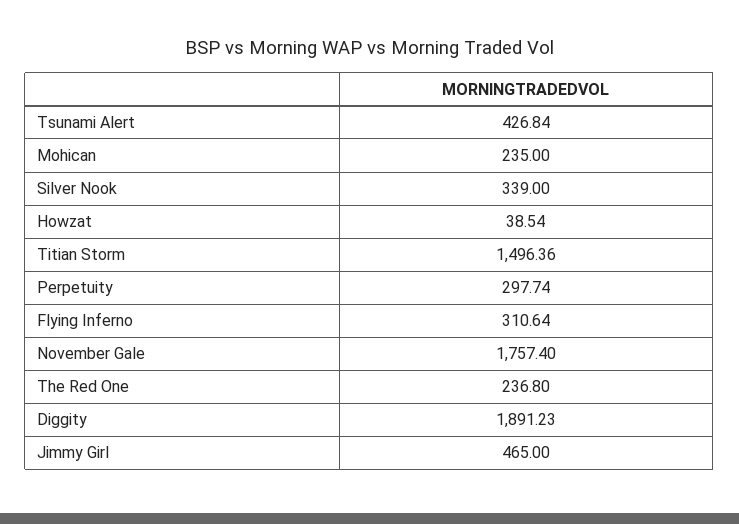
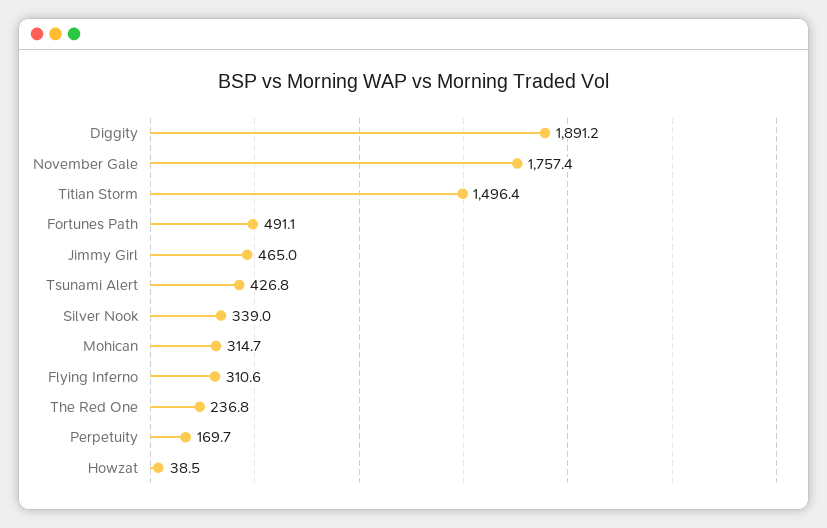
Mohican: 235 -> 314.7
Perpetuity: 297.74 -> 169.7
Fortunes Path: none -> 491.1

